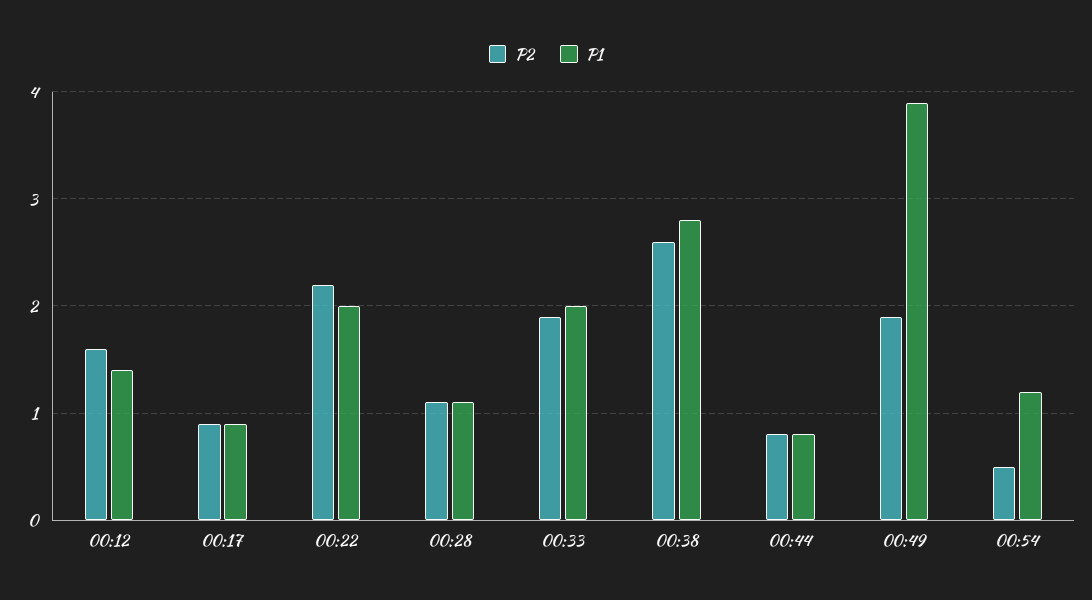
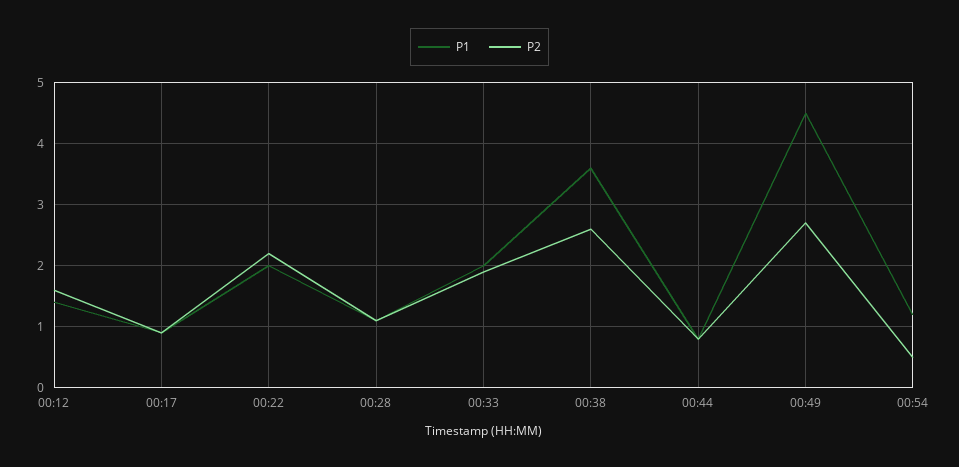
P1, 00:38: 2.8 -> 3.6
P2, 00:49: 1.9 -> 2.7
P1, 00:49: 3.9 -> 4.5

